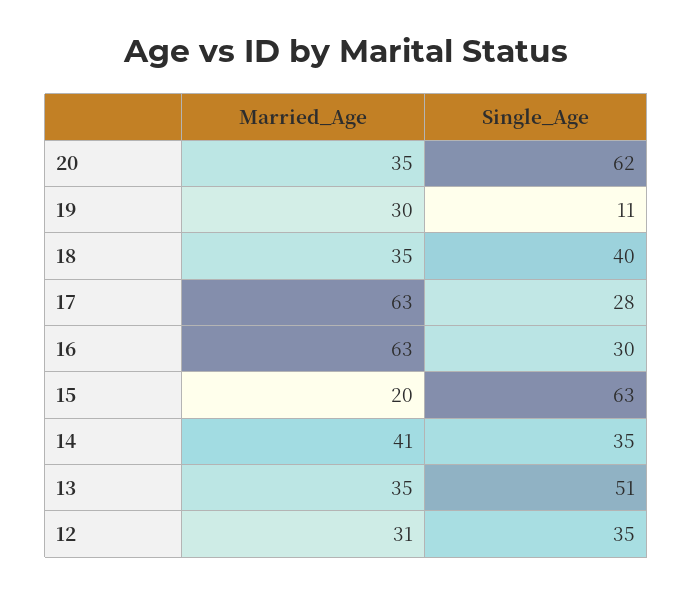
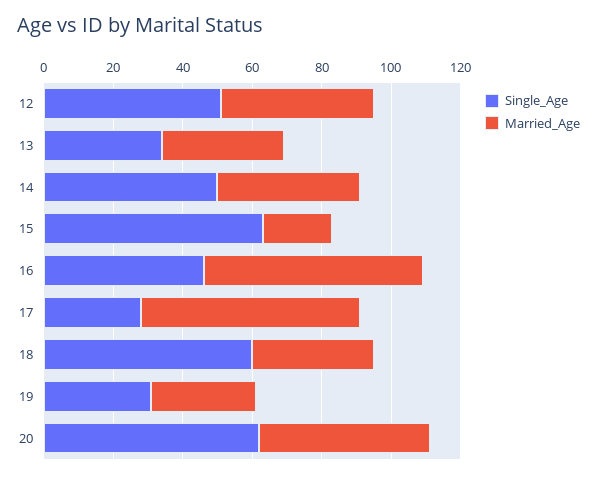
Married_Age, 20: 35 -> 50
Single_Age, 19: 11 -> 30
Single_Age, 18: 40 -> 60
Single_Age, 16: 30 -> 45
Single_Age, 14: 35 -> 50
Single_Age, 13: 51 -> 35
Married_Age, 12: 31 -> 45
Single_Age, 12: 35 -> 50

